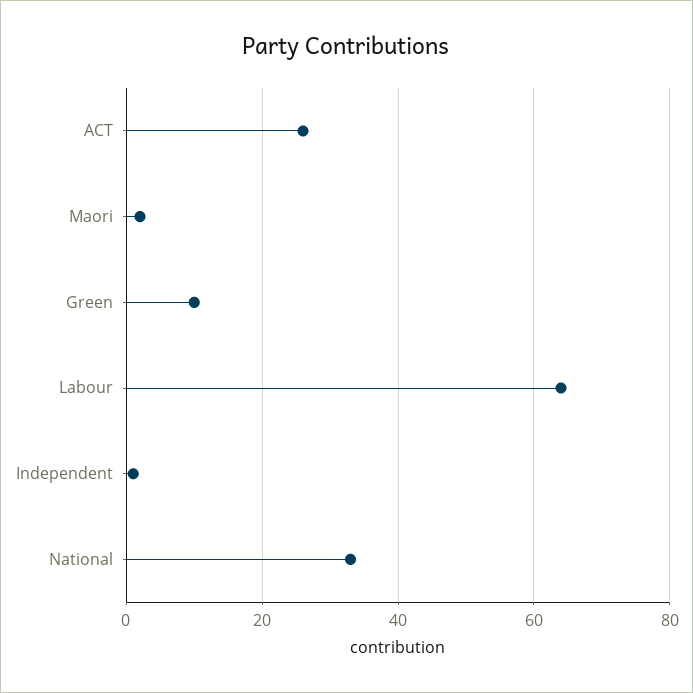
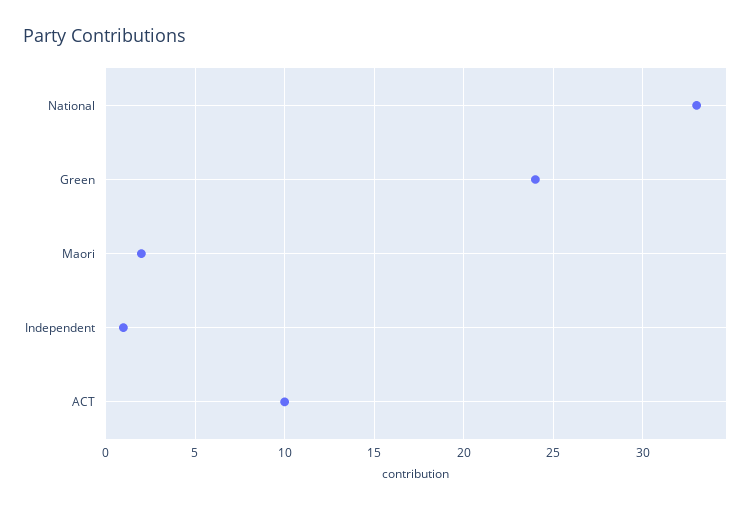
ACT: 25 -> 10
Green: 10 -> 24
Labour: 65 -> none

